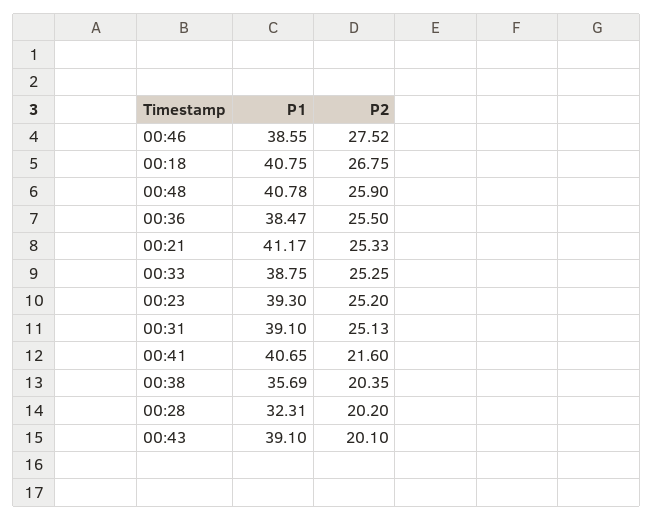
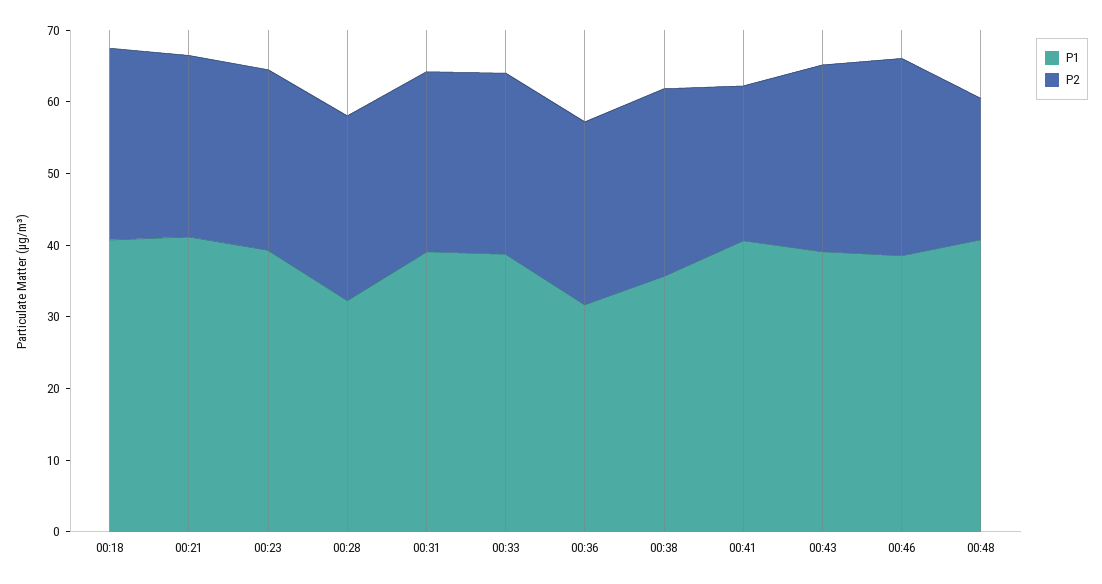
P2, 00:48: 25.9 -> 20
P1, 00:36: 38.47 -> 32
P2, 00:38: 20.35 -> 26
P2, 00:28: 20.2 -> 26
P2, 00:43: 20.1 -> 26

